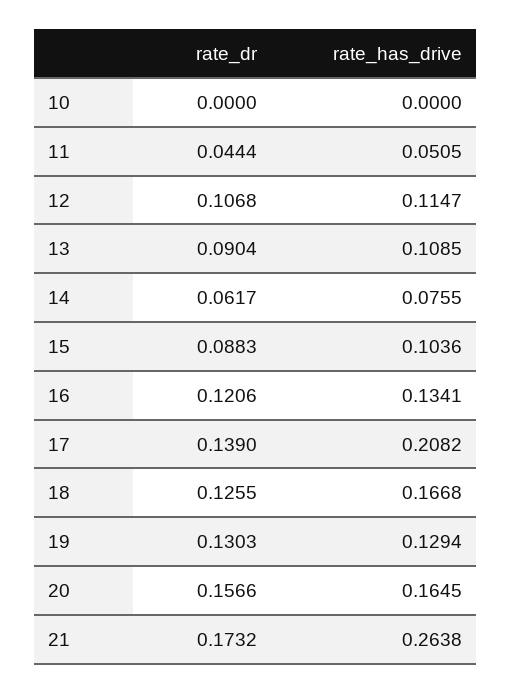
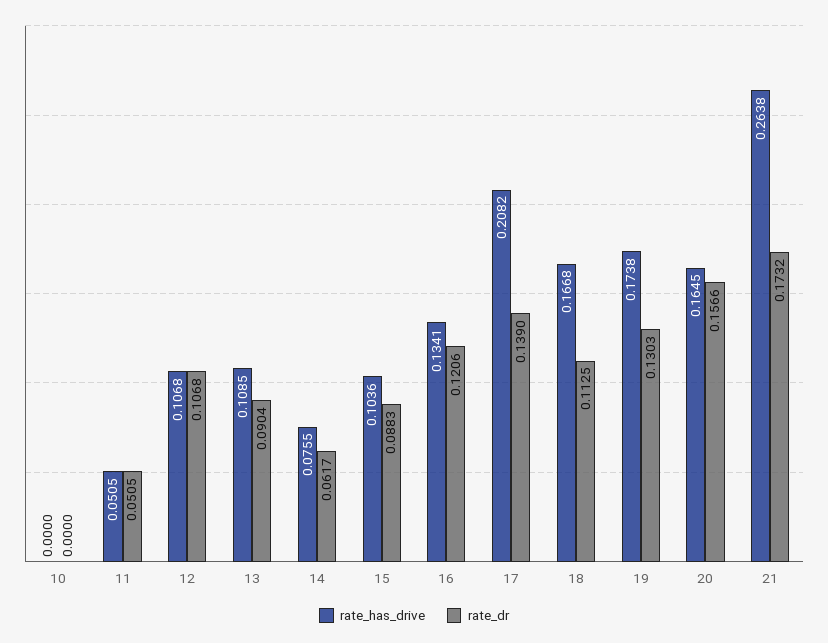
rate_dr, 11: 0.0444 -> 0.0505
rate_has_drive, 12: 0.1147 -> 0.1068
rate_dr, 18: 0.1255 -> 0.1125
rate_has_drive, 19: 0.1294 -> 0.1738

